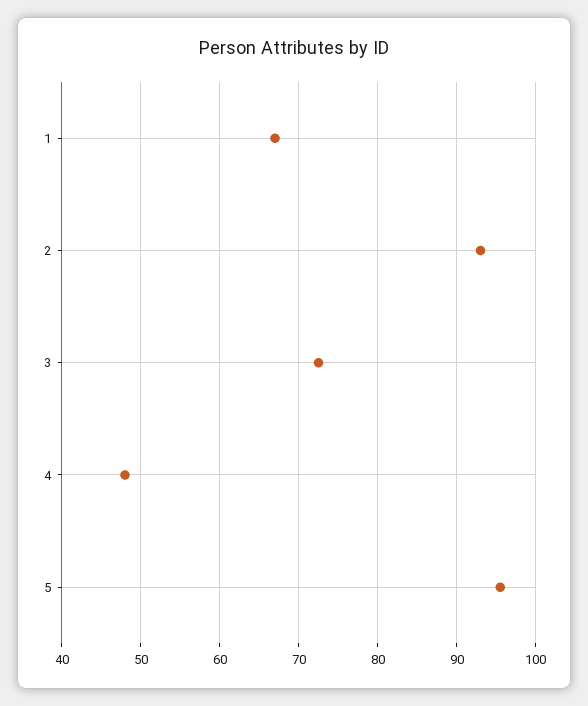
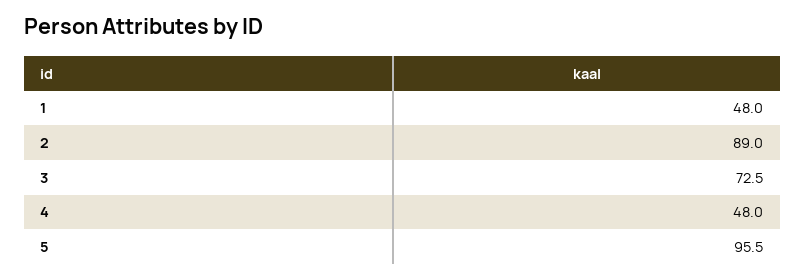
1: 67 -> 48
2: 93 -> 89

